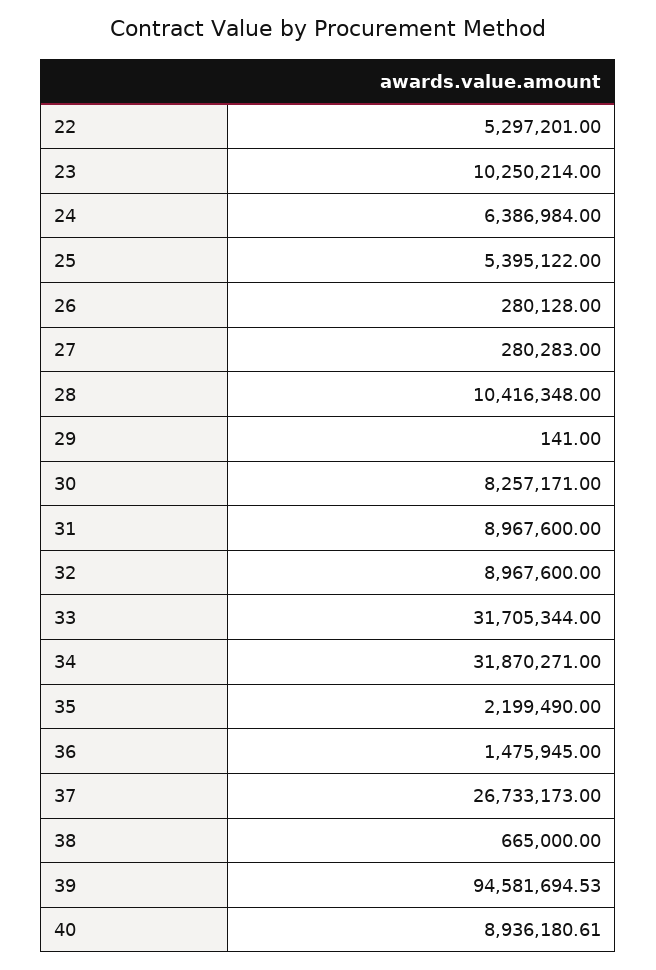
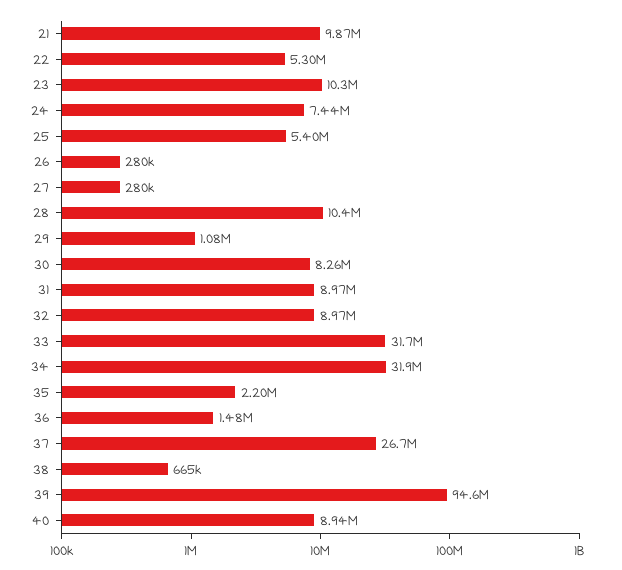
24: 6386984 -> 7440000
29: 141 -> 1080000
21: none -> 9870000

